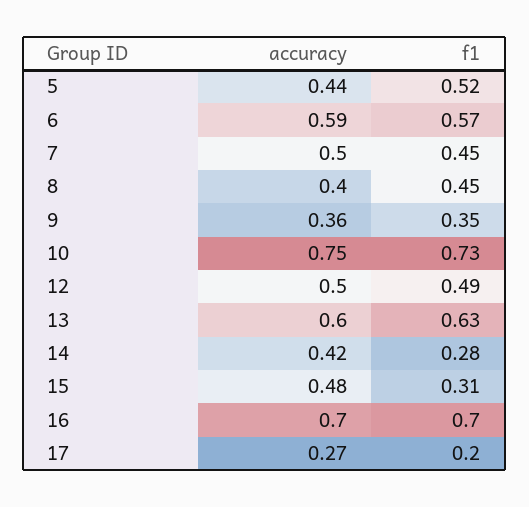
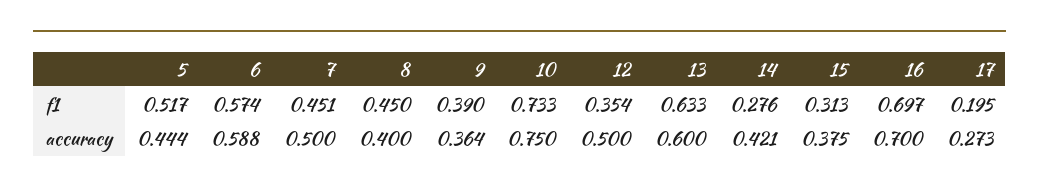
f1, 9: 0.35 -> 0.39
f1, 12: 0.49 -> 0.354
accuracy, 15: 0.48 -> 0.375

